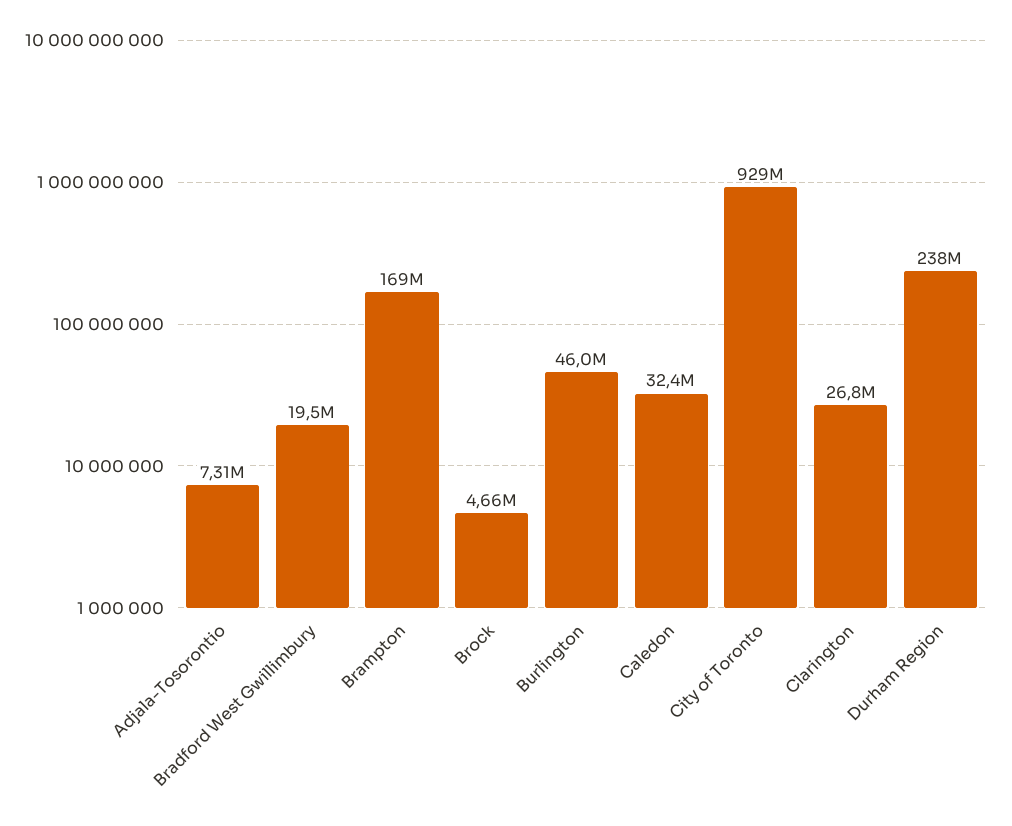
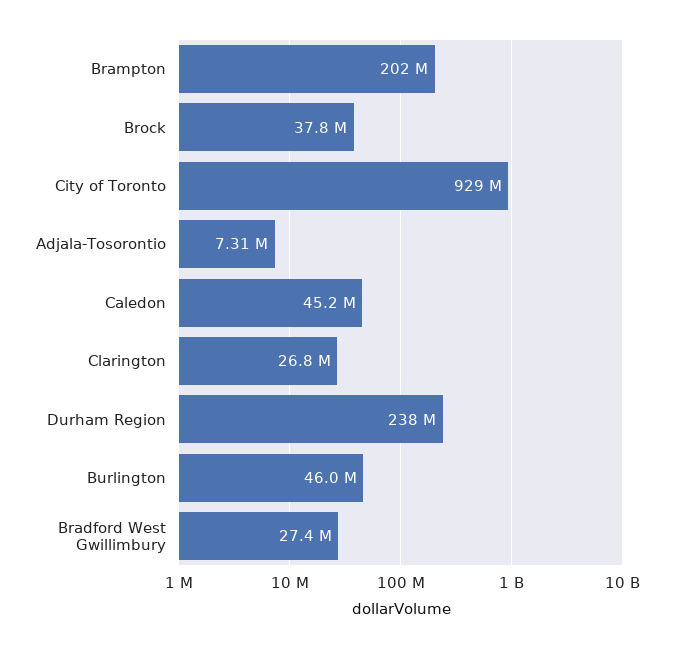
Bradford West Gwillimbury: 19500000 -> 27400000
Brampton: 169000000 -> 202000000
Brock: 4660000 -> 37800000
Caledon: 32400000 -> 45200000

